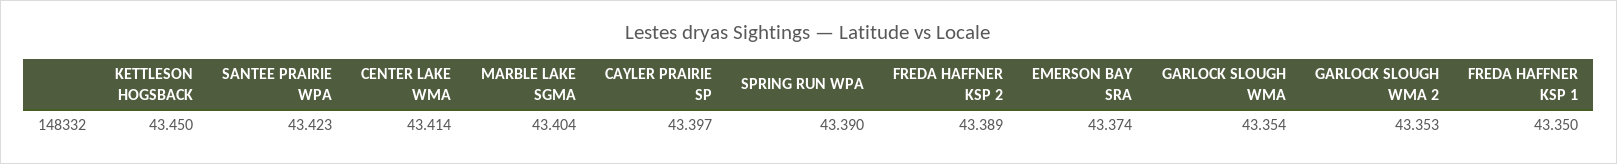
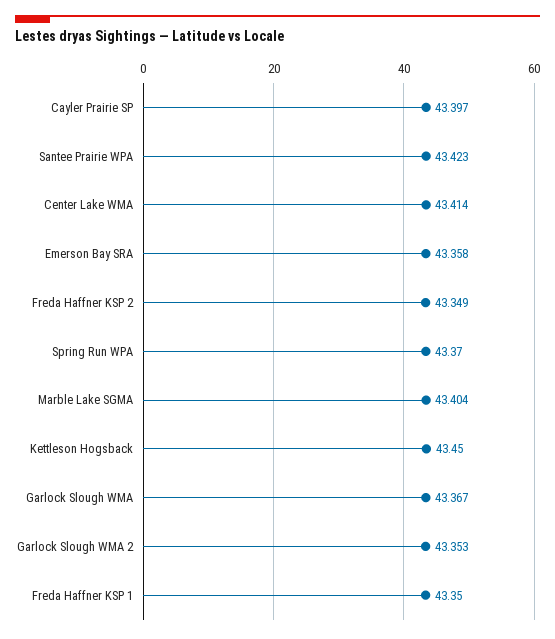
SPRING RUN WPA: 43.39 -> 43.37
FREDA HAFFNER KSP 2: 43.389 -> 43.349
EMERSON BAY SRA: 43.374 -> 43.358
GARLOCK SLOUGH WMA: 43.354 -> 43.367

